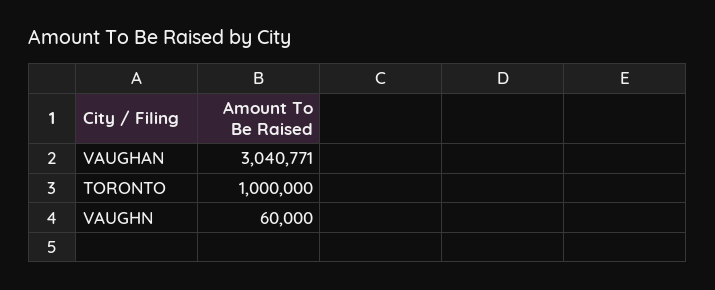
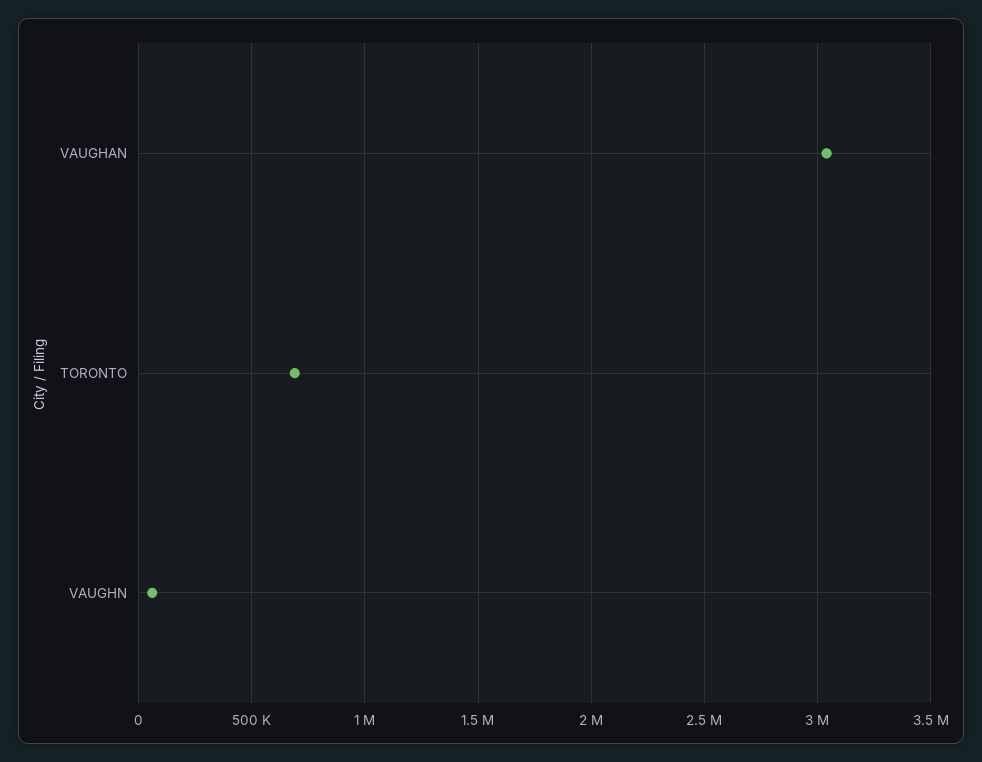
TORONTO: 1000000 -> 700000

